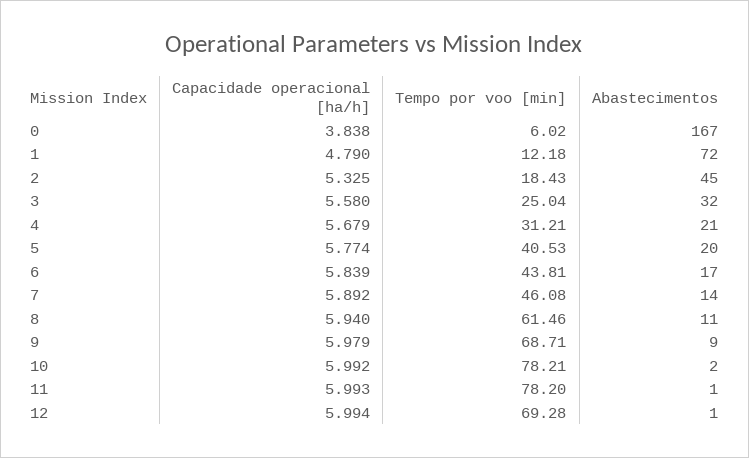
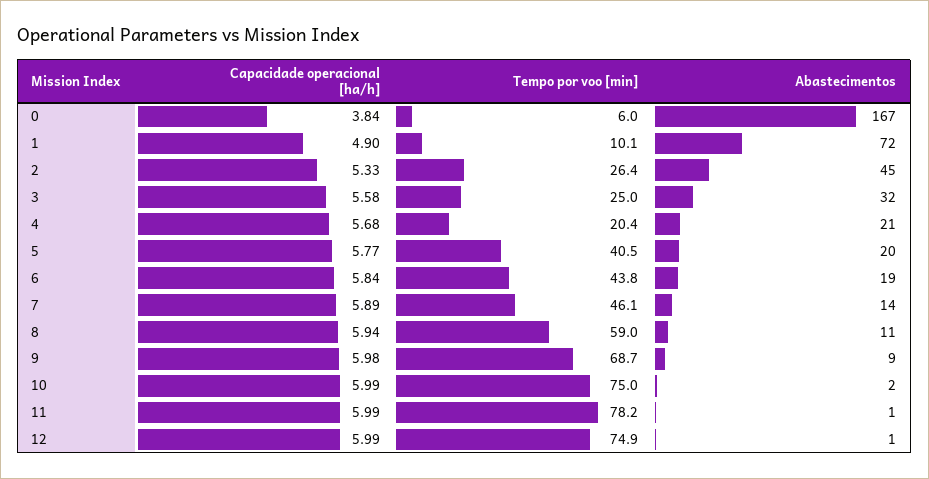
Capacidade operacional [ha/h], 1: 4.79 -> 4.9
Tempo por voo [min], 1: 12.18 -> 10.1
Tempo por voo [min], 2: 18.43 -> 26.4
Tempo por voo [min], 4: 31.21 -> 20.4
Abastecimentos, 6: 17 -> 19
Tempo por voo [min], 8: 61.46 -> 59
Tempo por voo [min], 10: 78.21 -> 75
Tempo por voo [min], 12: 69.28 -> 74.9

